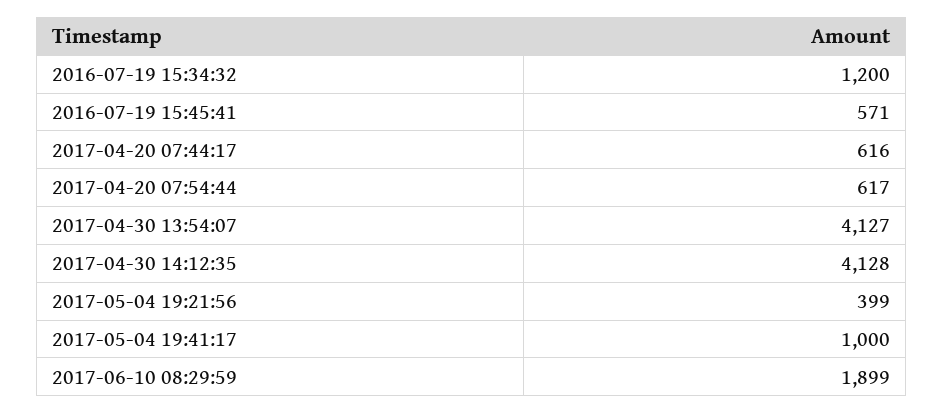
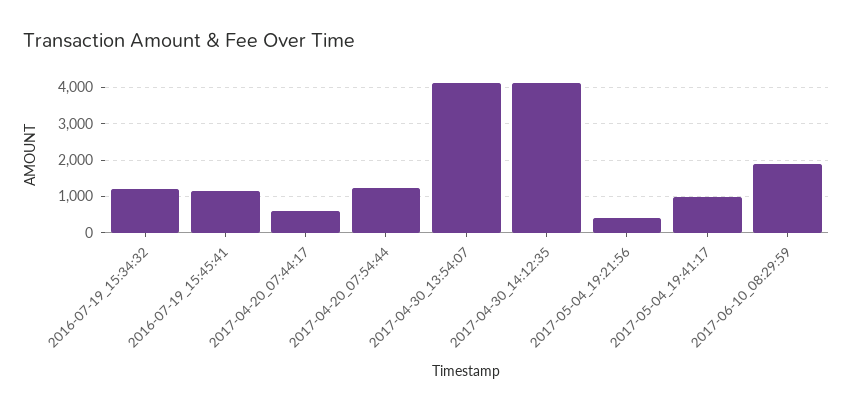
2016-07-19 15:45:41: 571 -> 1200
2017-04-20 07:54:44: 617 -> 1200

